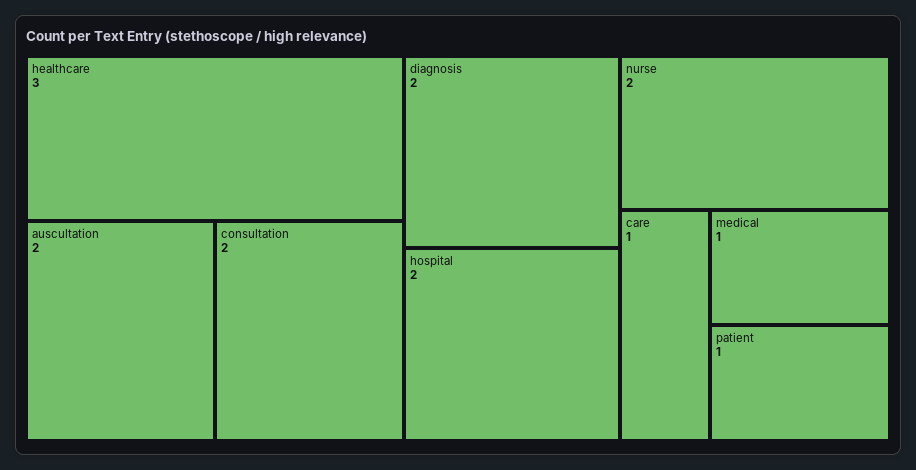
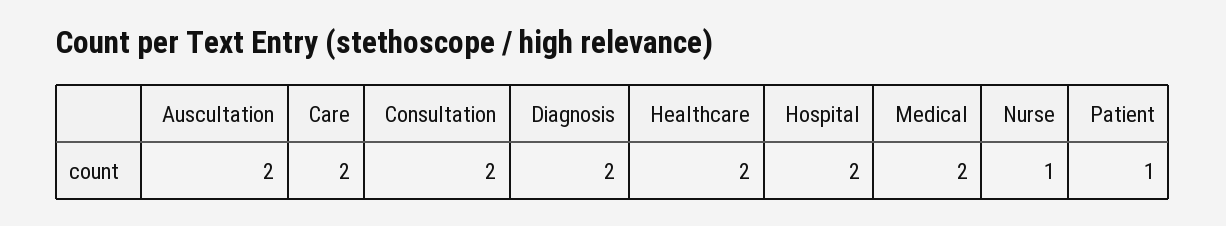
healthcare: 3 -> 2
nurse: 2 -> 1
care: 1 -> 2
medical: 1 -> 2

